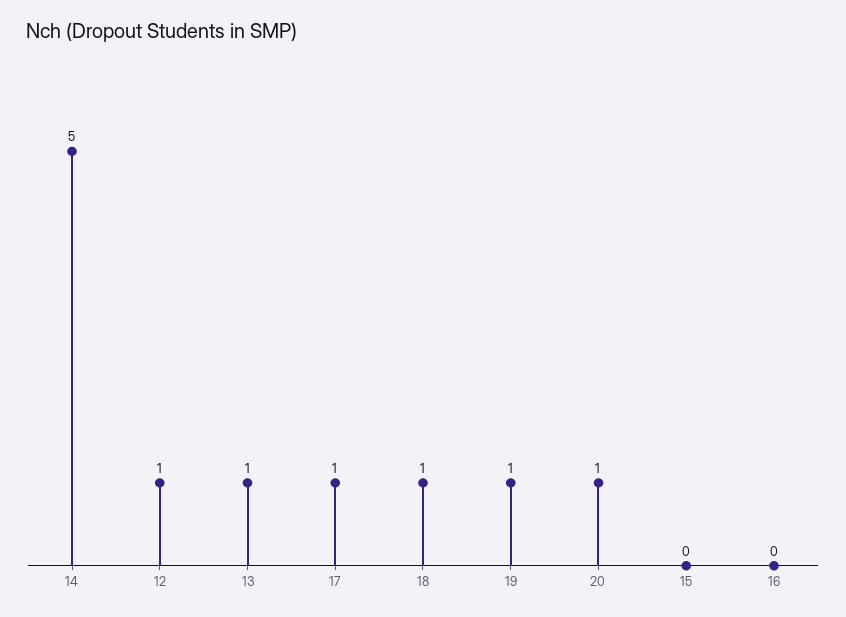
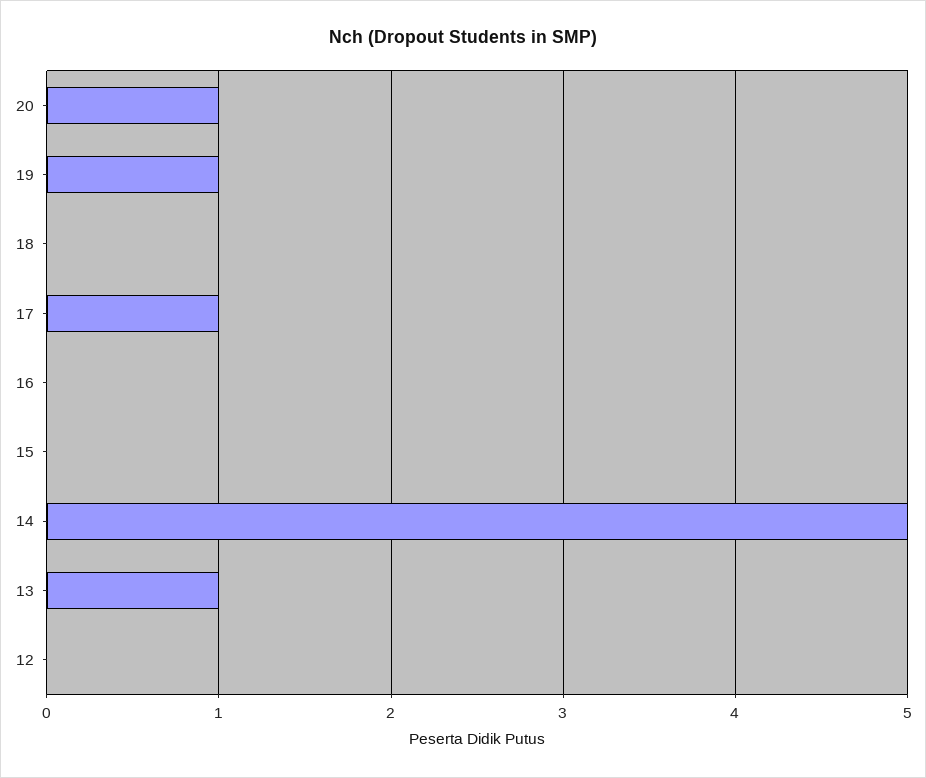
12: 1 -> 0
18: 1 -> 0

